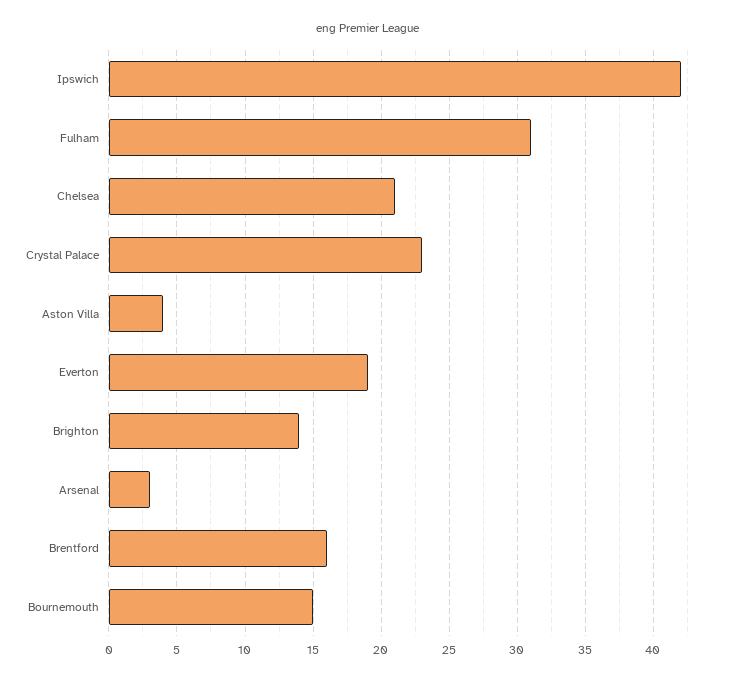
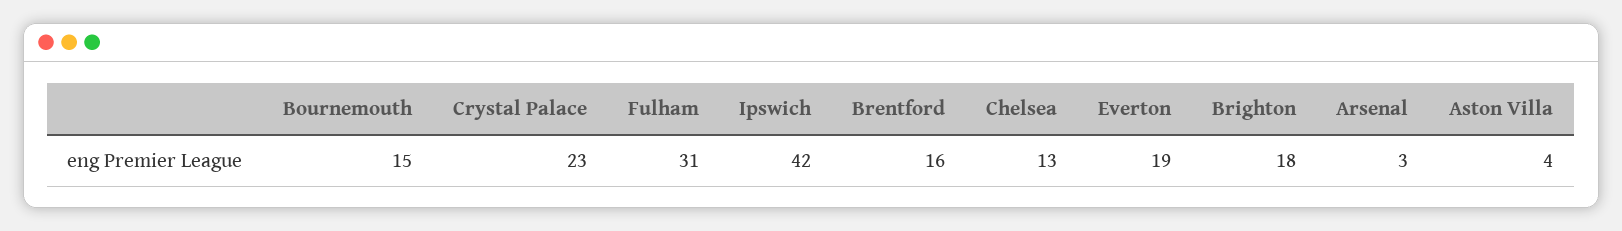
Chelsea: 21 -> 13
Brighton: 14 -> 18

